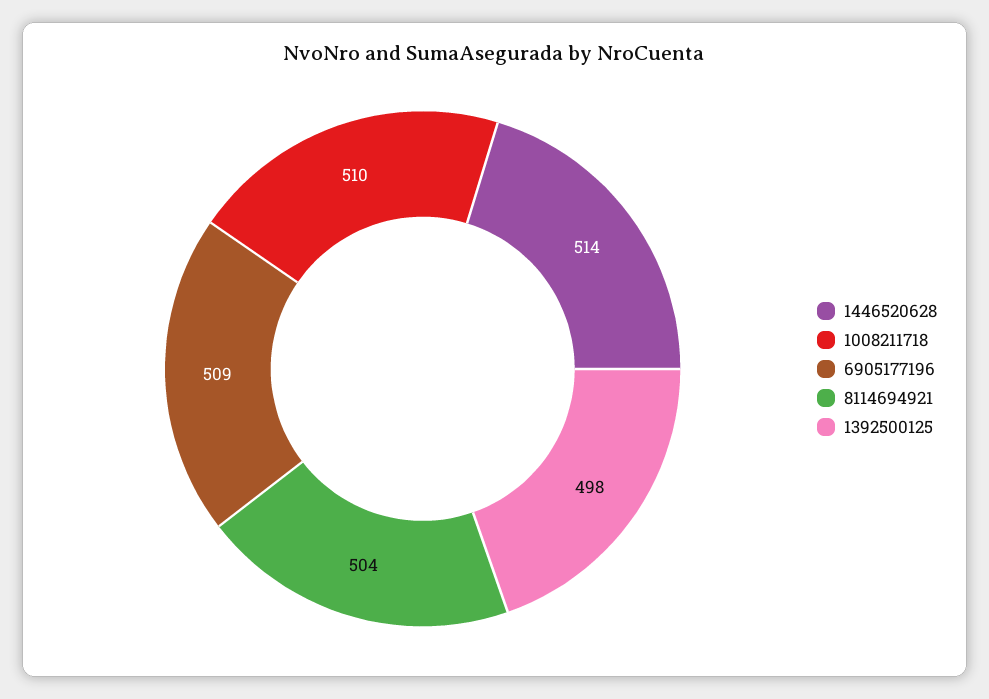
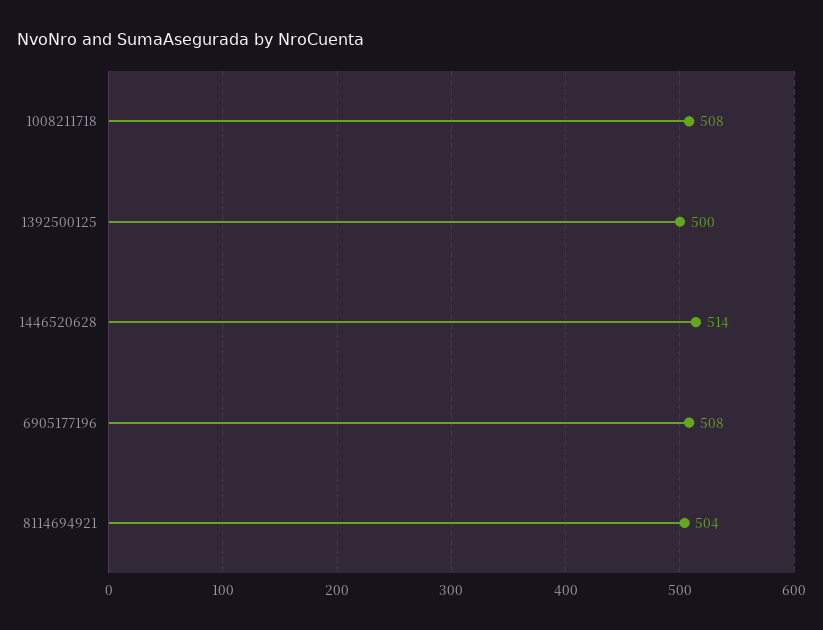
1008211718: 510 -> 508
6905177196: 509 -> 508
1392500125: 498 -> 500

